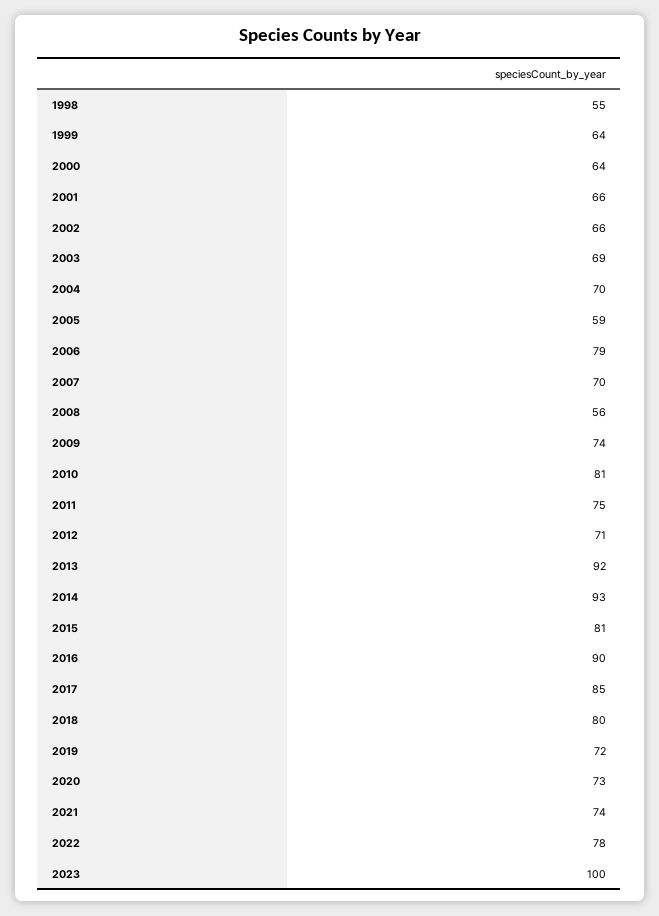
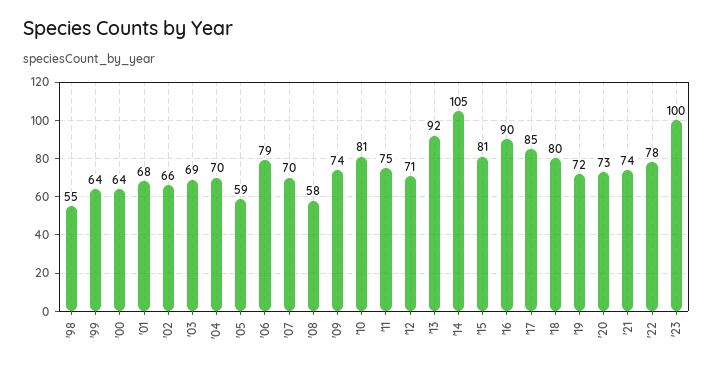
2001: 66 -> 68
2008: 56 -> 58
2014: 93 -> 105

